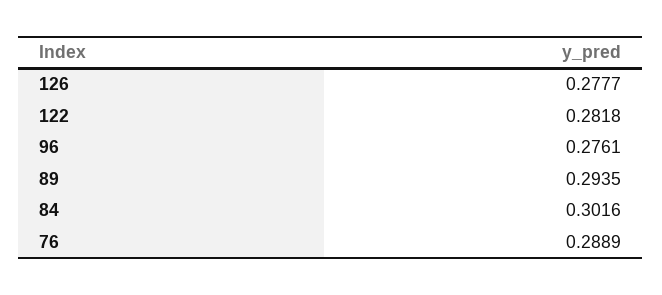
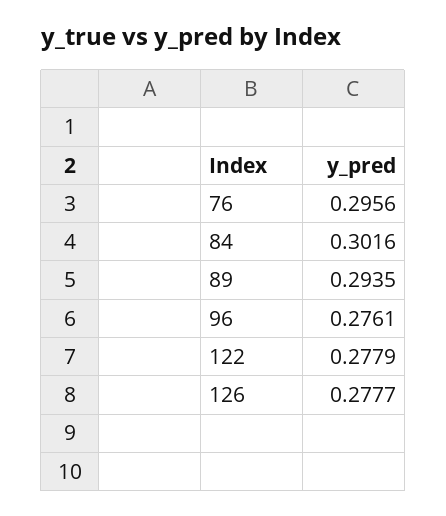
122: 0.2818 -> 0.2779
76: 0.2889 -> 0.2956

